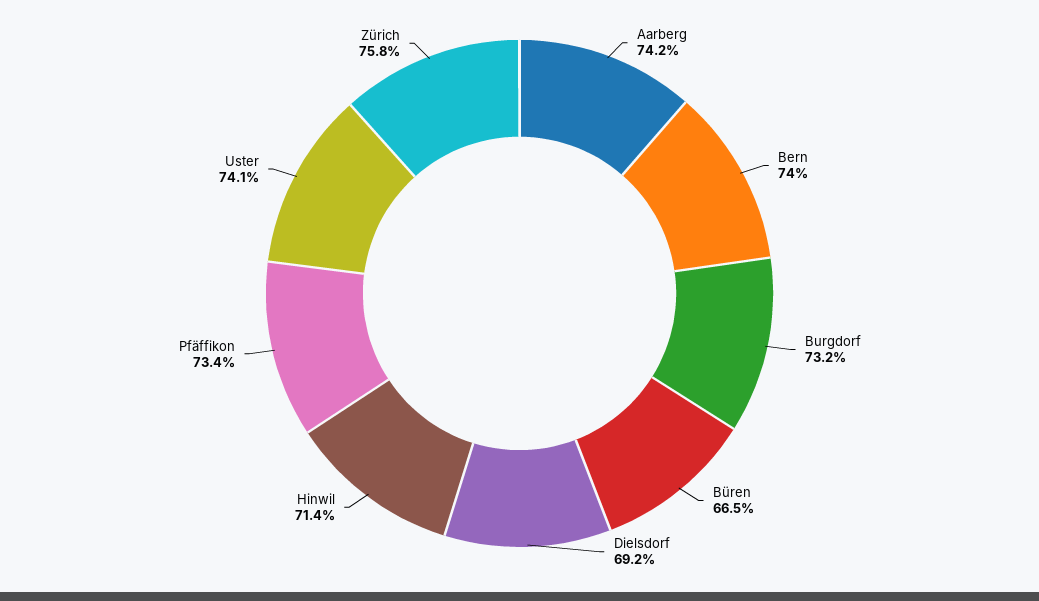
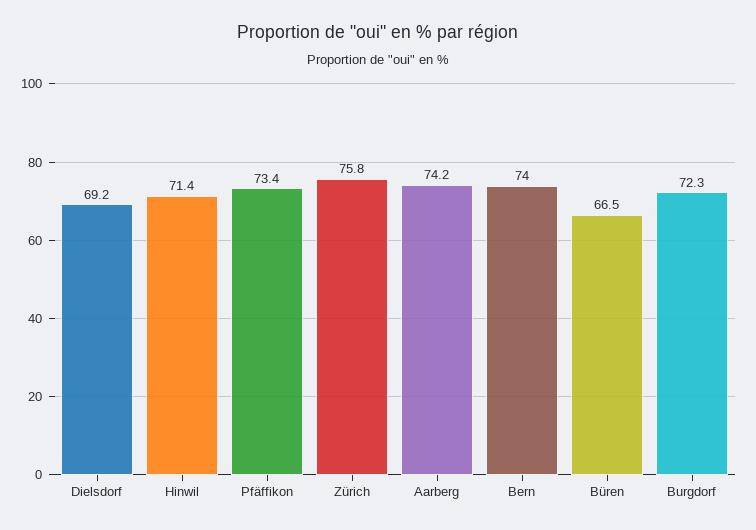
Burgdorf: 73.2 -> 72.3
Uster: 74.1 -> none

